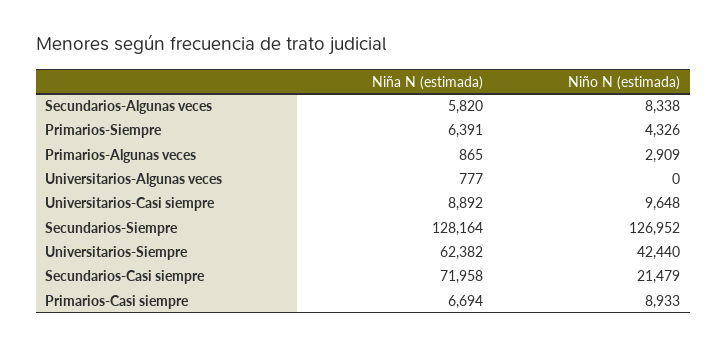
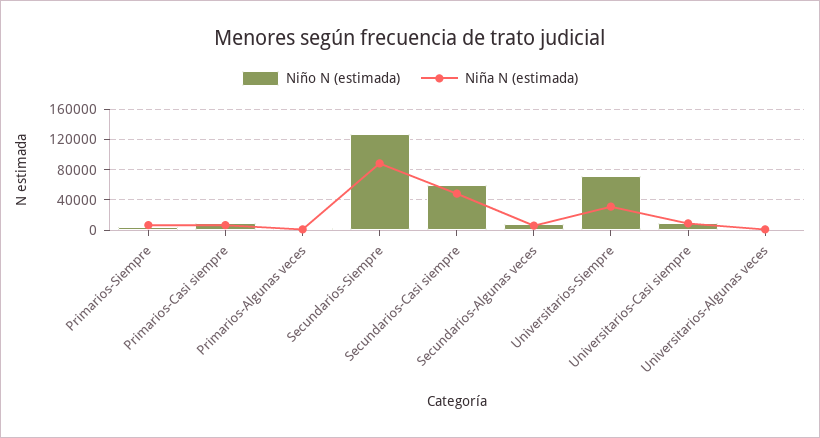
Niña N (estimada), Secundarios-Siempre: 128164 -> 90000
Niña N (estimada), Universitarios-Siempre: 62382 -> 30000
Niño N (estimada), Universitarios-Siempre: 42440 -> 70000
Niña N (estimada), Secundarios-Casi siempre: 71958 -> 50000
Niño N (estimada), Secundarios-Casi siempre: 21479 -> 60000

